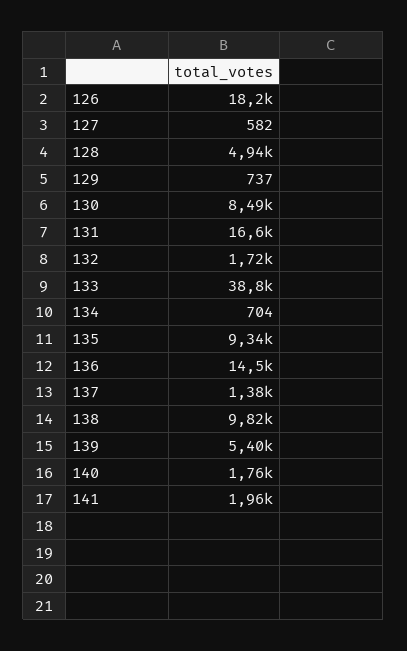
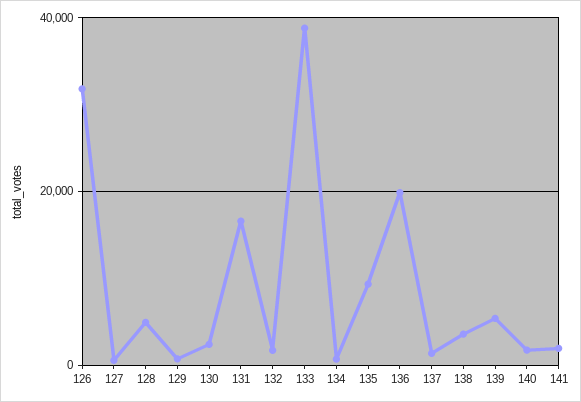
126: 18200 -> 32000
130: 8490 -> 2000
136: 14500 -> 20000
138: 9820 -> 4000

